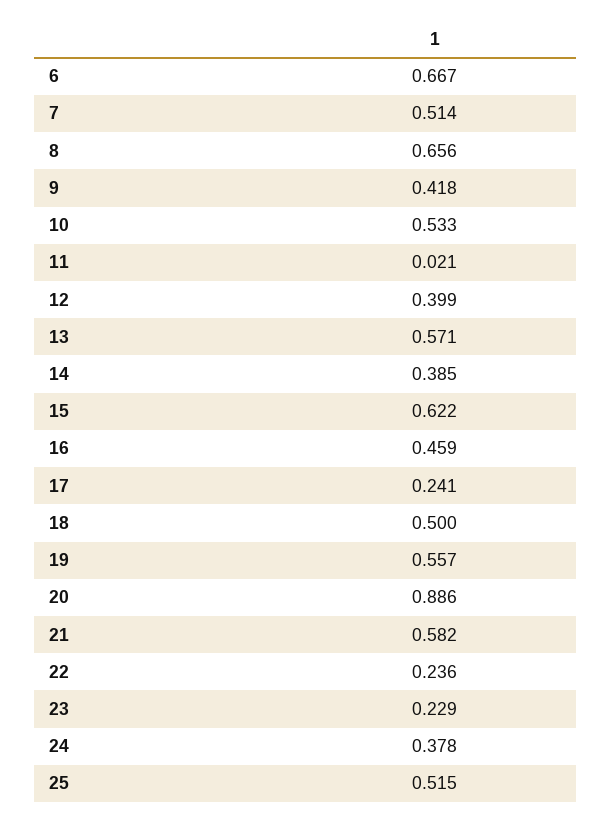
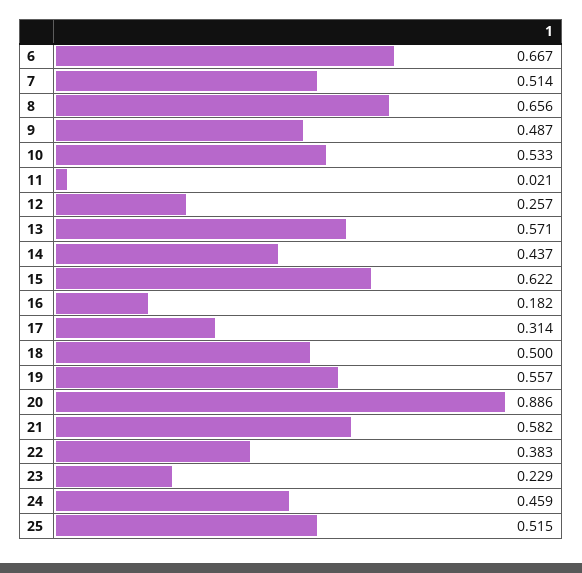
9: 0.418 -> 0.487
12: 0.399 -> 0.257
14: 0.385 -> 0.437
16: 0.459 -> 0.182
17: 0.241 -> 0.314
22: 0.236 -> 0.383
24: 0.378 -> 0.459

